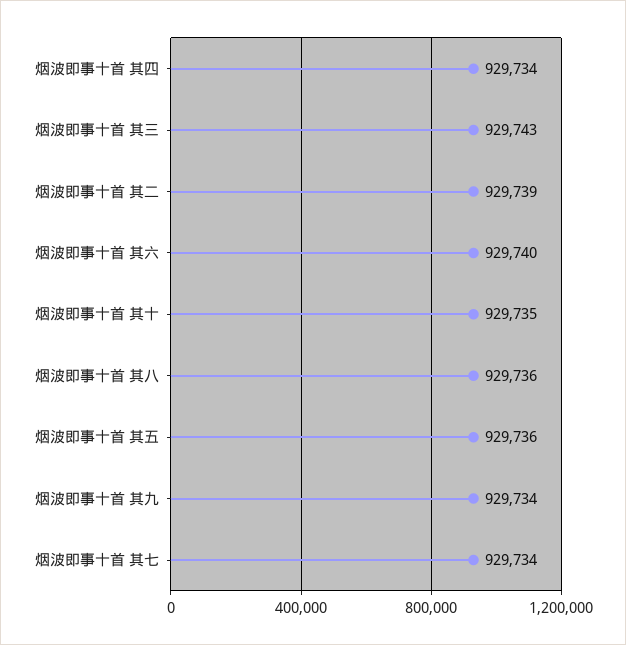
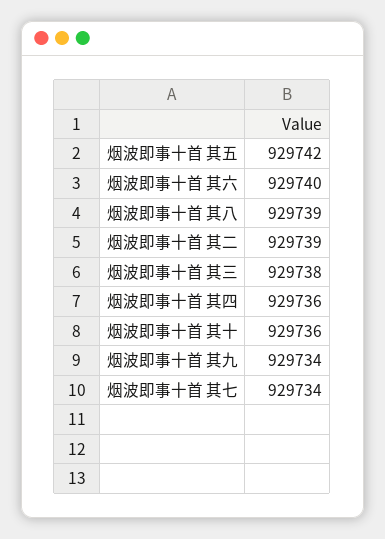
烟波即事十首 其四: 929734 -> 929736
烟波即事十首 其三: 929743 -> 929738
烟波即事十首 其十: 929735 -> 929736
烟波即事十首 其八: 929736 -> 929739
烟波即事十首 其五: 929736 -> 929742

